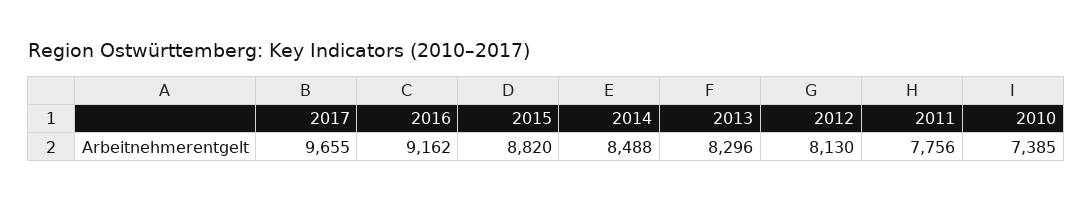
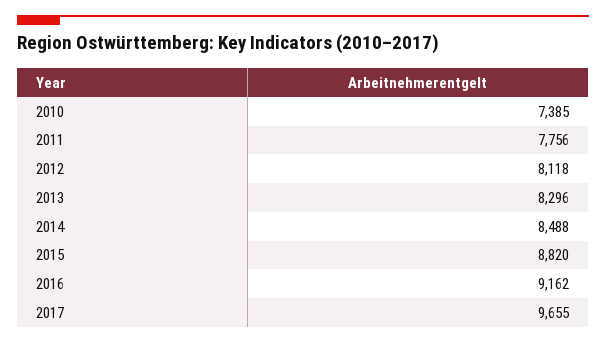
2012: 8130 -> 8118

